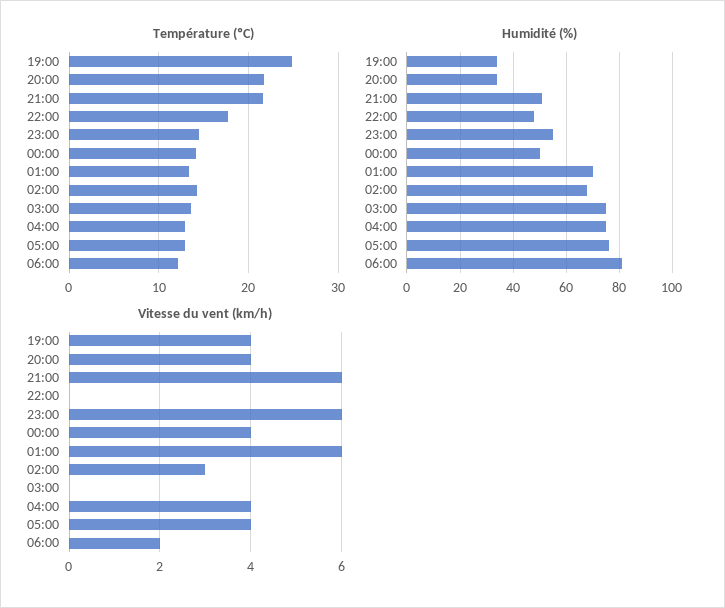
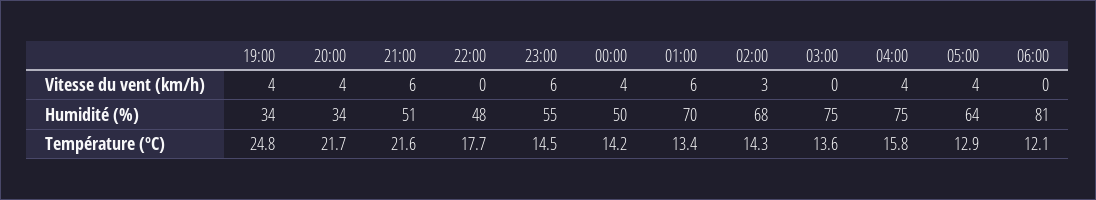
Température (ºC), 04:00: 13 -> 15.8
Humidité (%), 05:00: 75 -> 64
Vitesse du vent (km/h), 06:00: 2 -> 0

